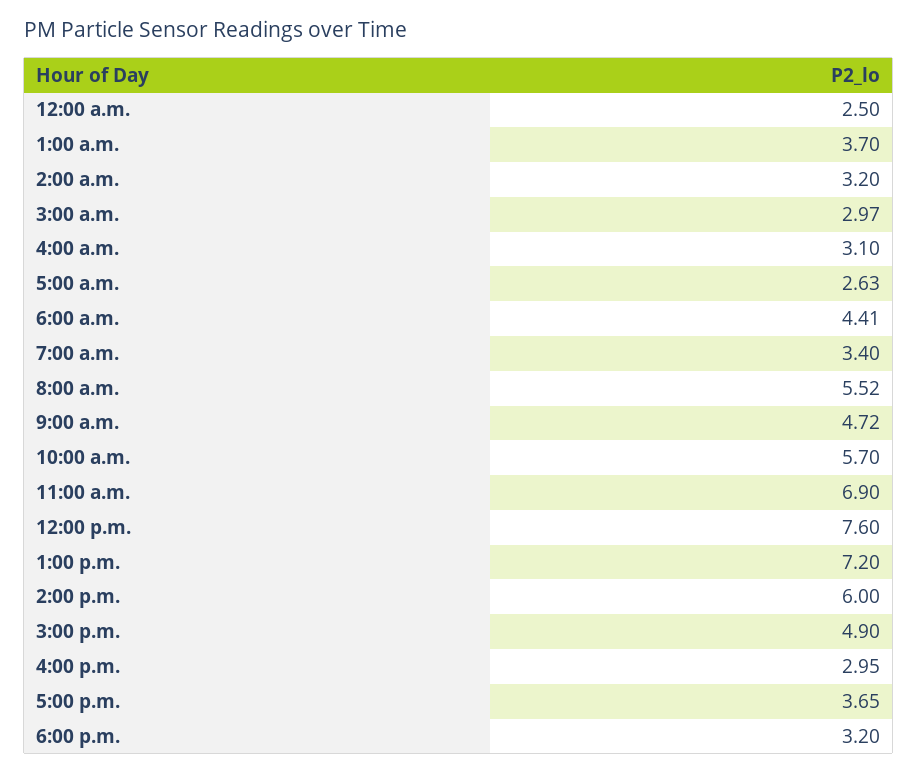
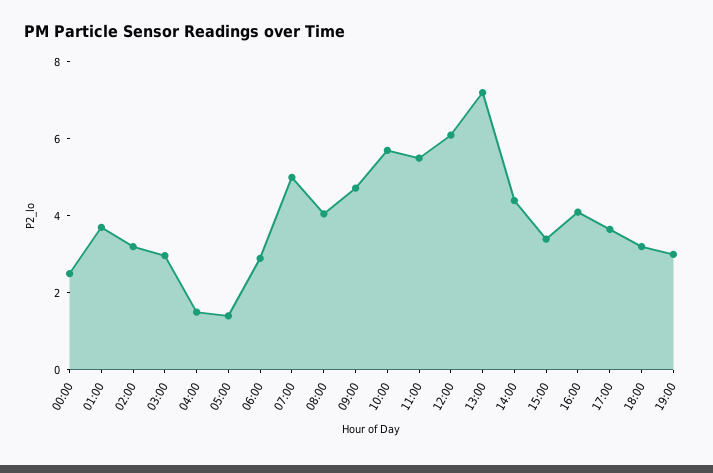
4:00 a.m.: 3.1 -> 1.5
5:00 a.m.: 2.63 -> 1.5
6:00 a.m.: 4.41 -> 3
7:00 a.m.: 3.4 -> 5
8:00 a.m.: 5.52 -> 4
11:00 a.m.: 6.9 -> 5.5
12:00 p.m.: 7.6 -> 6
2:00 p.m.: 6 -> 4.5
3:00 p.m.: 4.9 -> 3.5
4:00 p.m.: 2.95 -> 4
19:00: none -> 3

